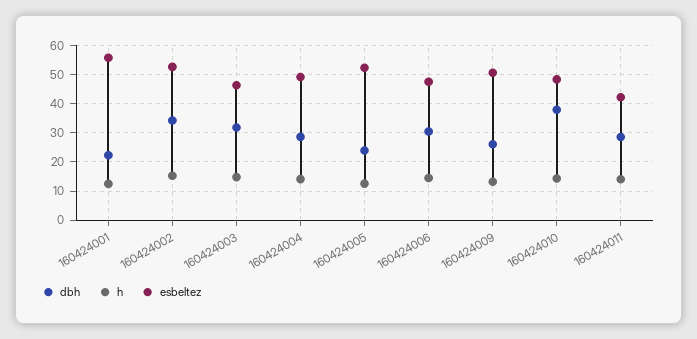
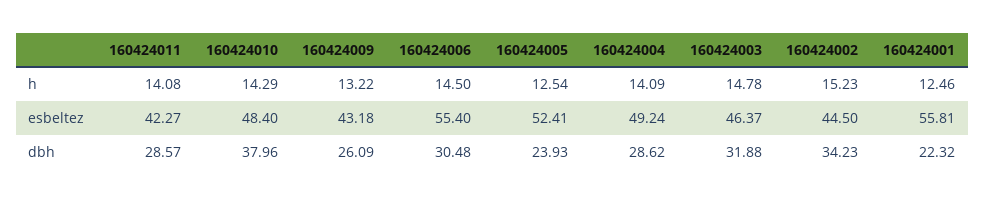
esbeltez, 160424002: 52.5 -> 44.5
esbeltez, 160424006: 47.5 -> 55.4
esbeltez, 160424009: 50 -> 43.18

